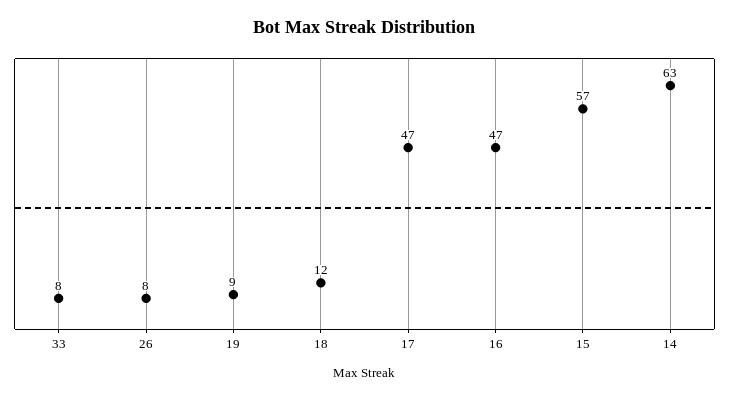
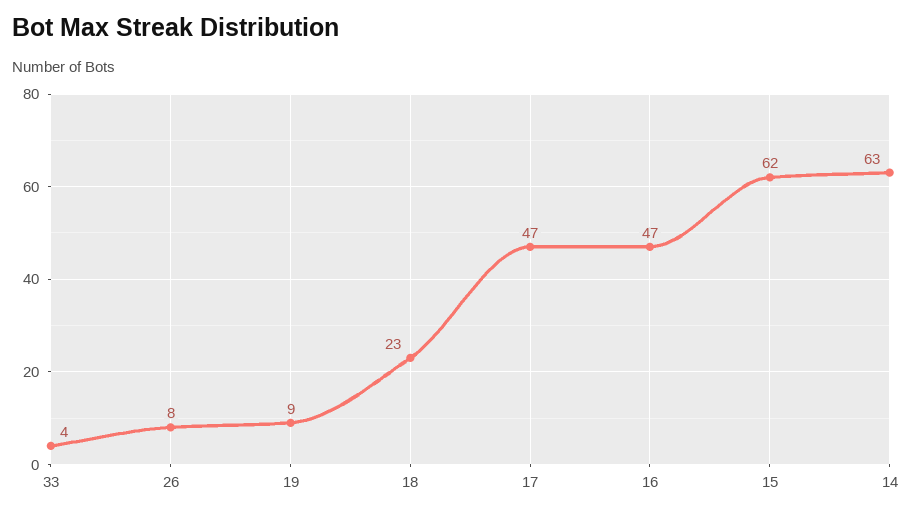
33: 8 -> 4
18: 12 -> 23
15: 57 -> 62

